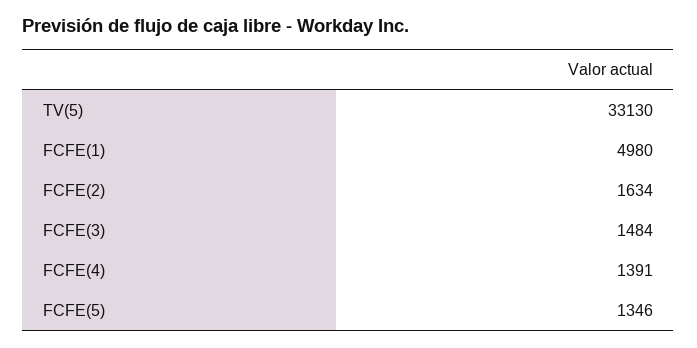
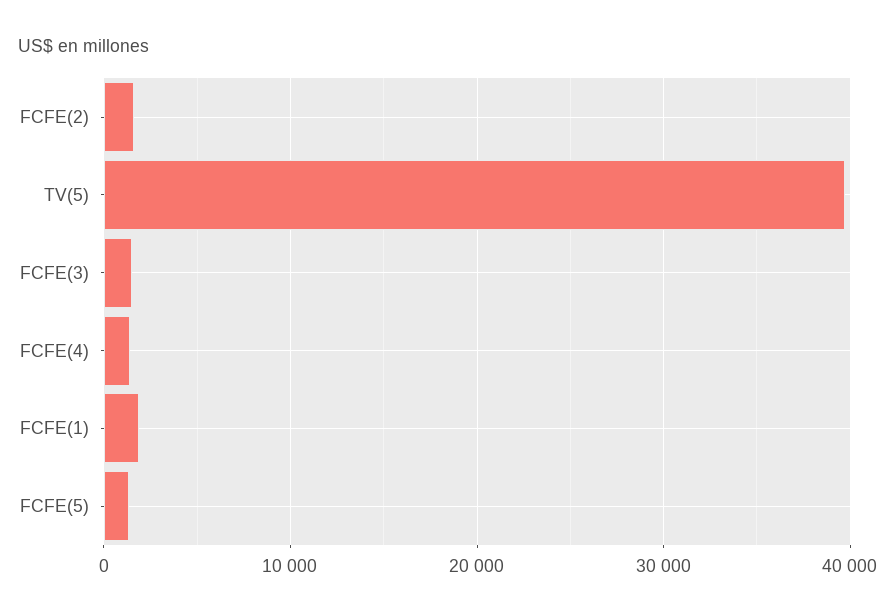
TV(5): 33130 -> 40000
FCFE(1): 4980 -> 2000

